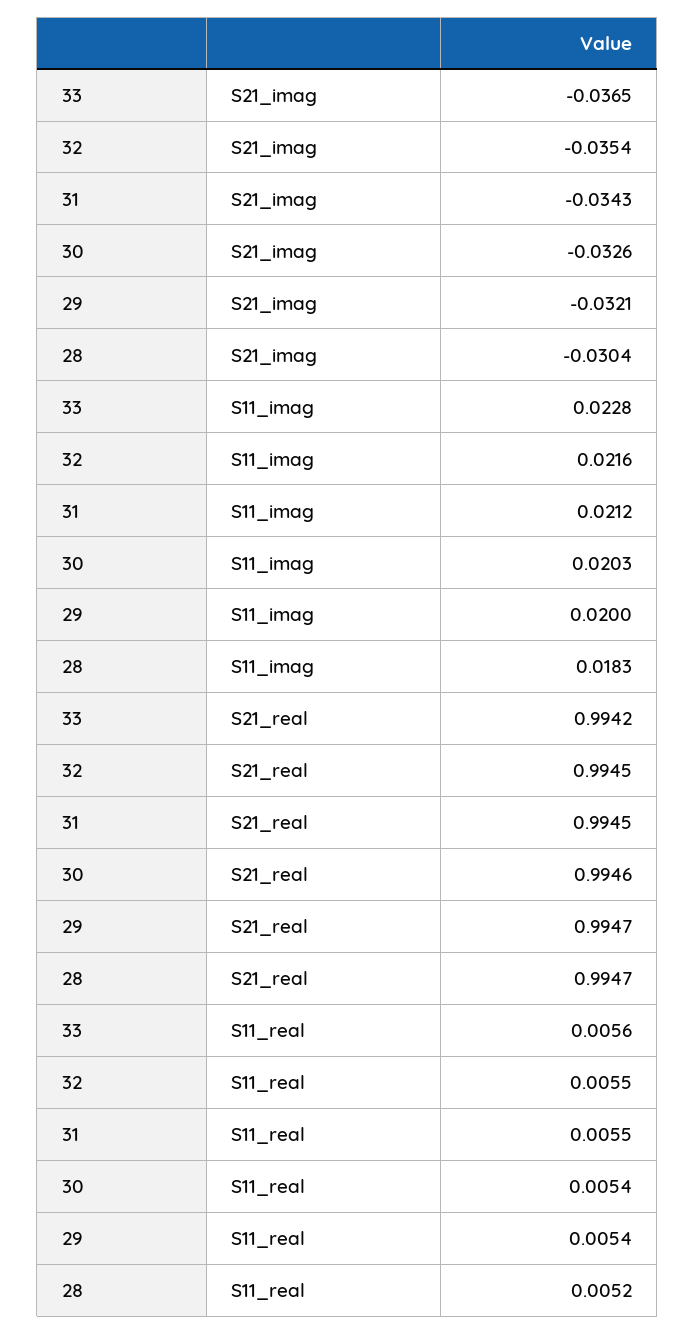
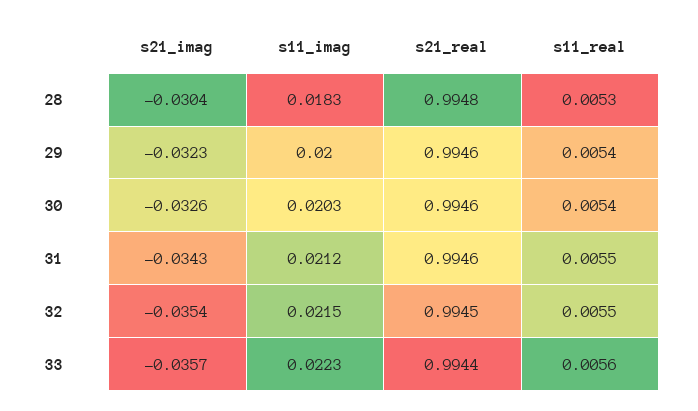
33, S21_imag: -0.0365 -> -0.0357
29, S21_imag: -0.0321 -> -0.0323
33, S11_imag: 0.0228 -> 0.0223
32, S11_imag: 0.0216 -> 0.0215
33, S21_real: 0.9942 -> 0.9944
31, S21_real: 0.9945 -> 0.9946
29, S21_real: 0.9947 -> 0.9946
28, S21_real: 0.9947 -> 0.9948
28, S11_real: 0.0052 -> 0.0053

